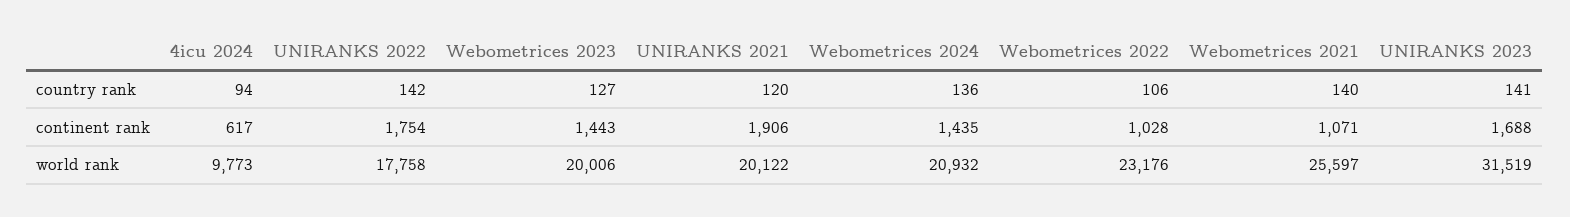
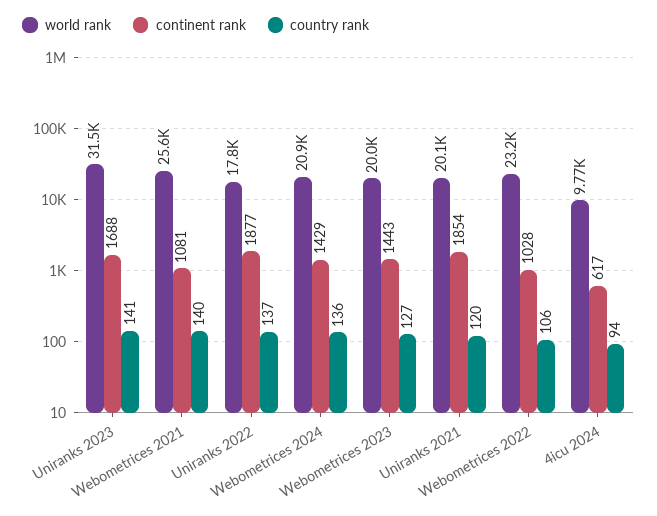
country rank, UNIRANKS 2022: 142 -> 137
continent rank, UNIRANKS 2022: 1754 -> 1877
continent rank, UNIRANKS 2021: 1906 -> 1854
continent rank, Webometrices 2024: 1435 -> 1429
continent rank, Webometrices 2021: 1071 -> 1081

